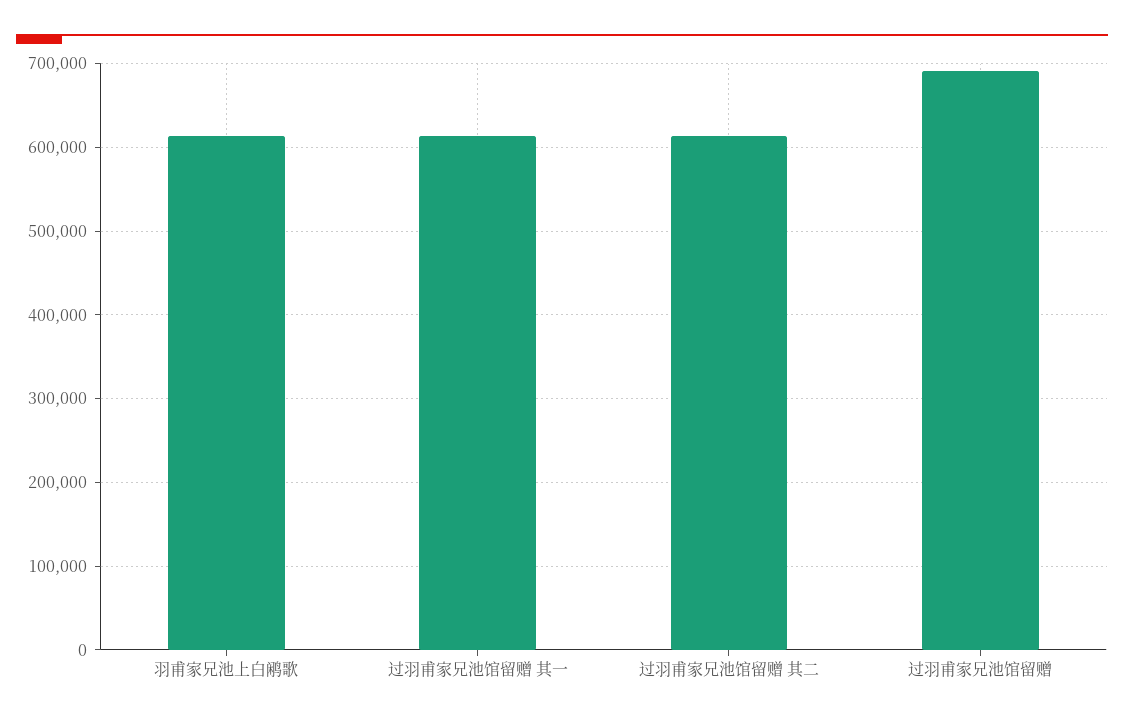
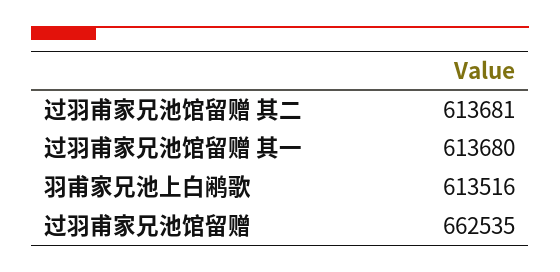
过羽甫家兄池馆留赠: 690000 -> 662535

